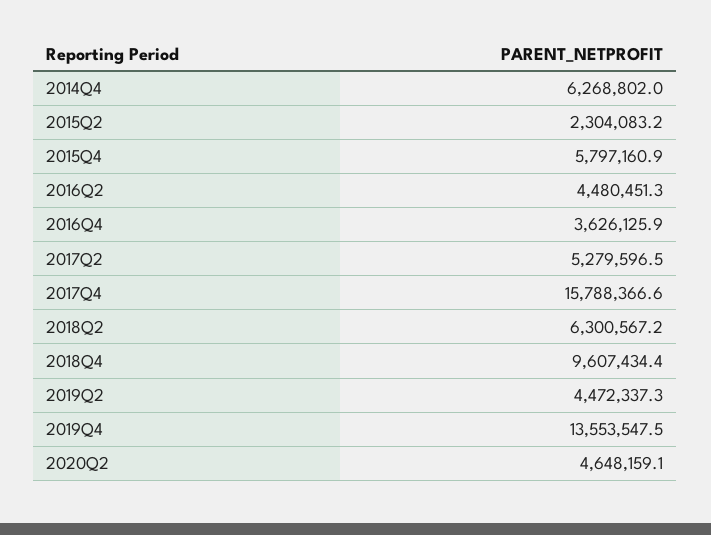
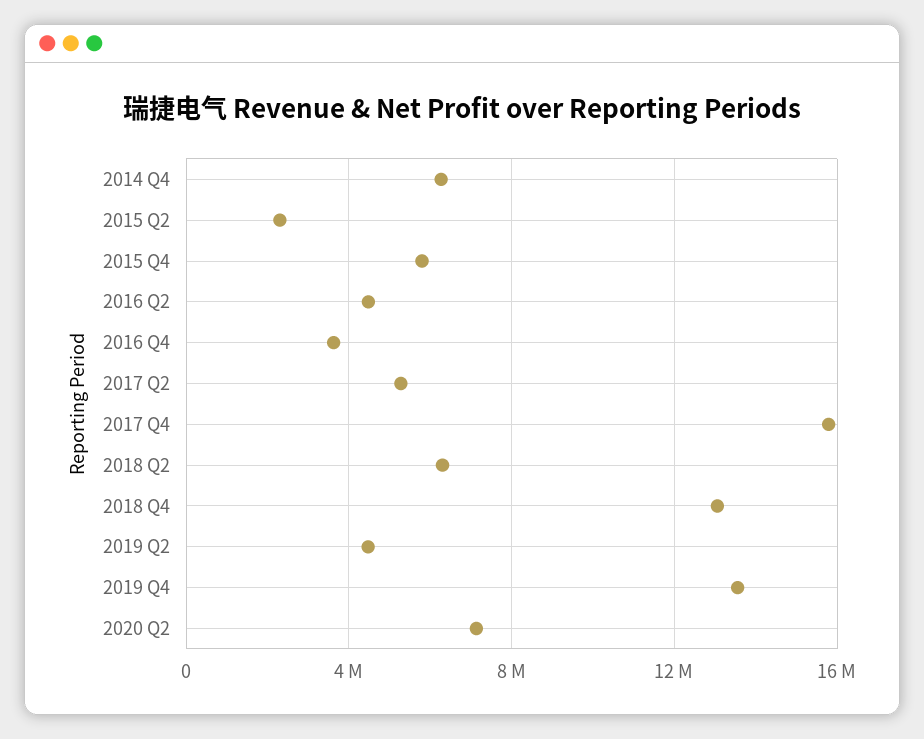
2018Q4: 9607434.4 -> 13000000
2020Q2: 4648159.1 -> 7000000

